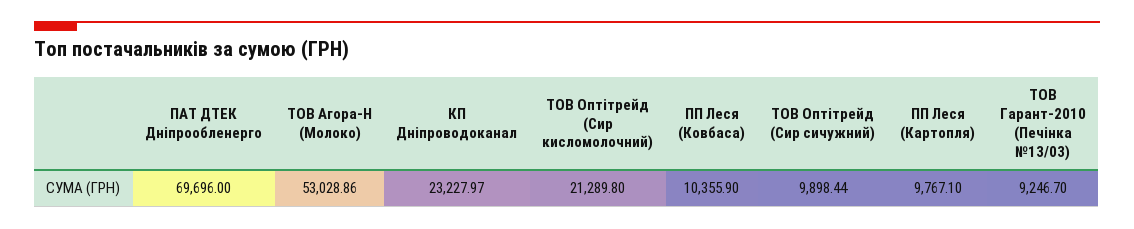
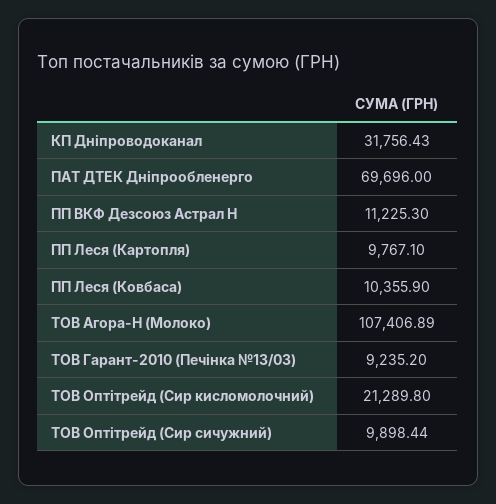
ТОВ Агора-Н (Молоко): 53028.86 -> 107406.89
КП Дніпроводоканал: 23227.97 -> 31756.43
ТОВ Гарант-2010 (Печінка №13/03): 9246.7 -> 9235.2
ПП ВКФ Дезсоюз Астрал Н: none -> 11225.3

